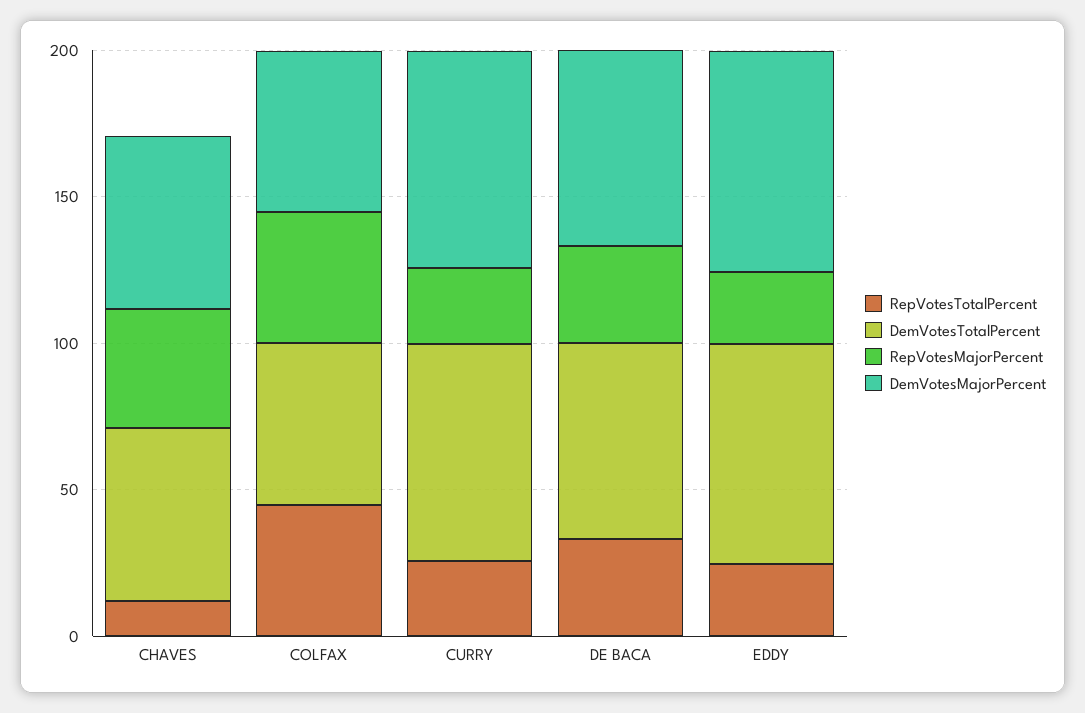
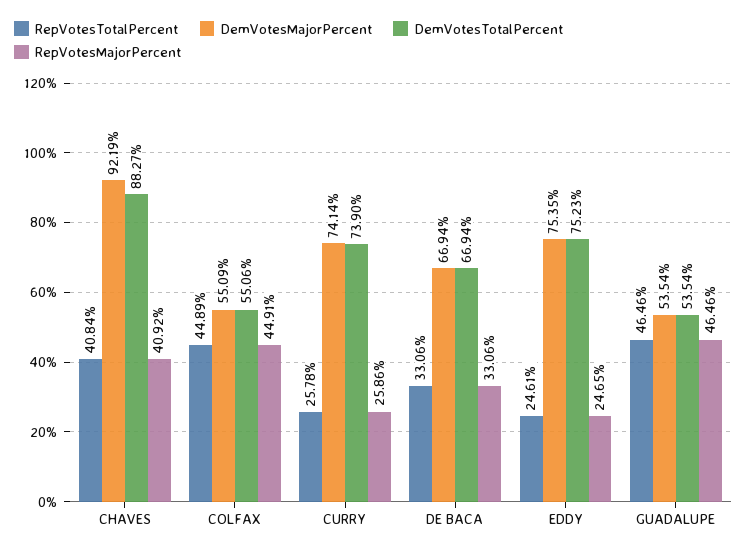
RepVotesTotalPercent, CHAVES: 10 -> 40.84
DemVotesTotalPercent, CHAVES: 60 -> 88.27
DemVotesMajorPercent, CHAVES: 60 -> 92.19
RepVotesTotalPercent, GUADALUPE: none -> 46.46
DemVotesMajorPercent, GUADALUPE: none -> 53.54
DemVotesTotalPercent, GUADALUPE: none -> 53.54
RepVotesMajorPercent, GUADALUPE: none -> 46.46

